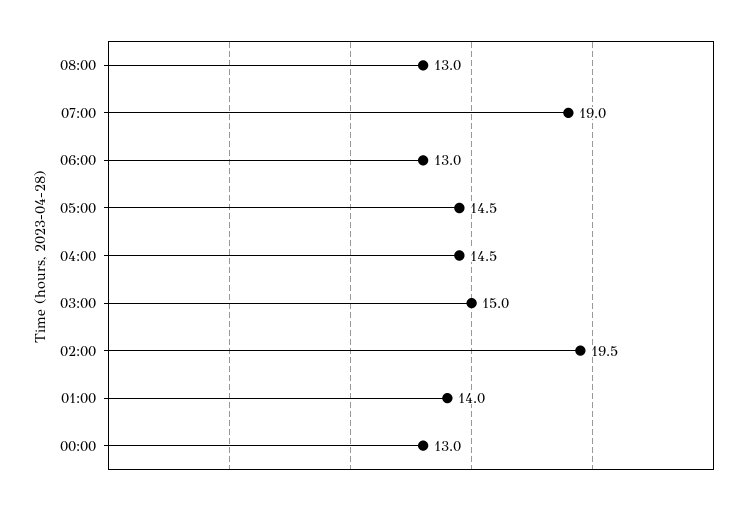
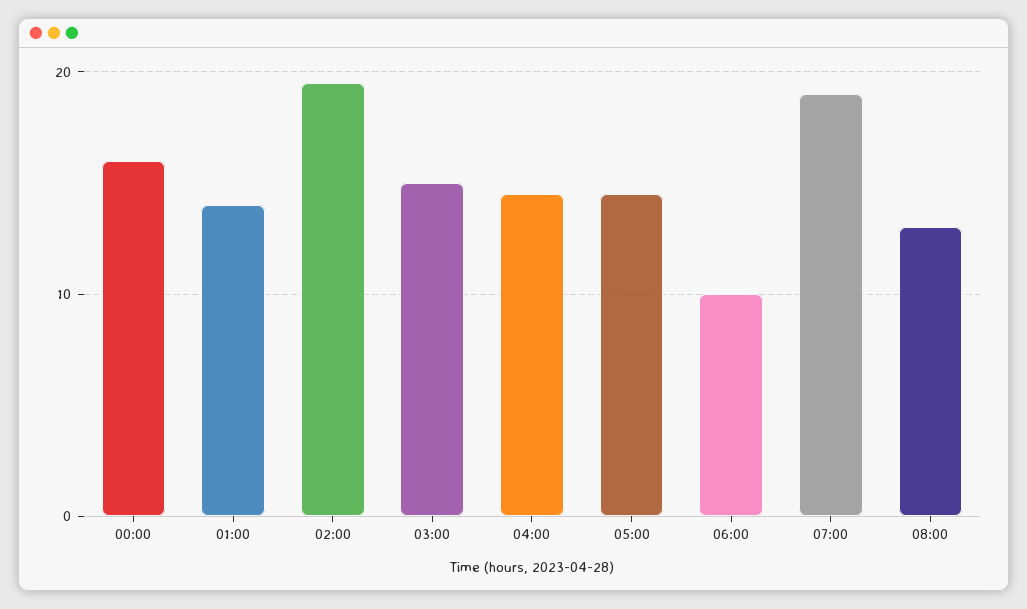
06:00: 13 -> 10
00:00: 13 -> 16

